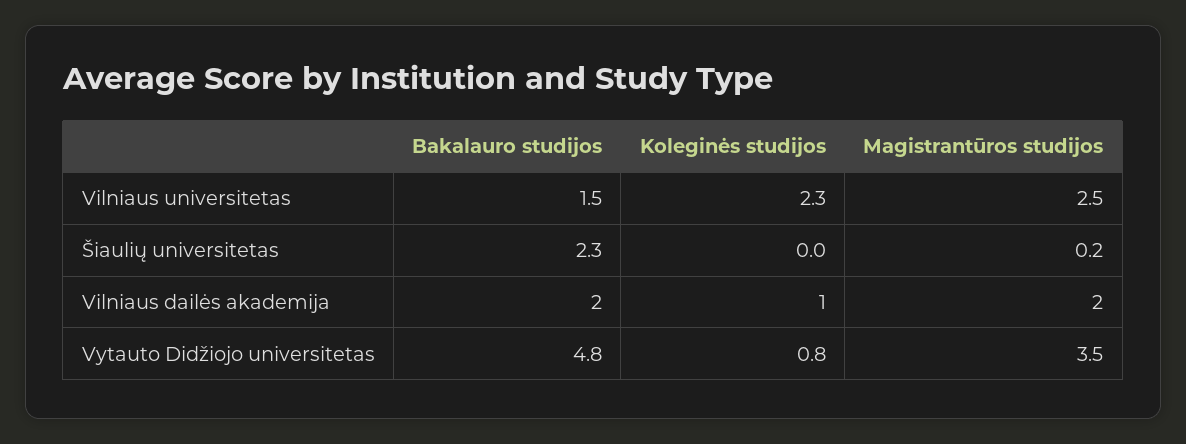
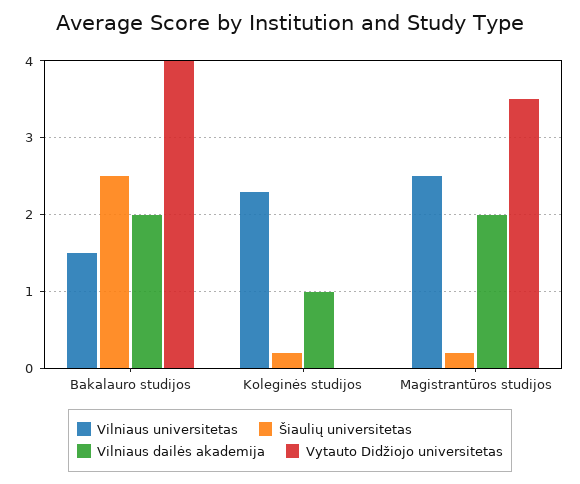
Šiaulių universitetas, Bakalauro studijos: 2.3 -> 2.5
Šiaulių universitetas, Koleginės studijos: 0 -> 0.2
Vytauto Didžiojo universitetas, Bakalauro studijos: 4.8 -> 4
Vytauto Didžiojo universitetas, Koleginės studijos: 0.8 -> 0

